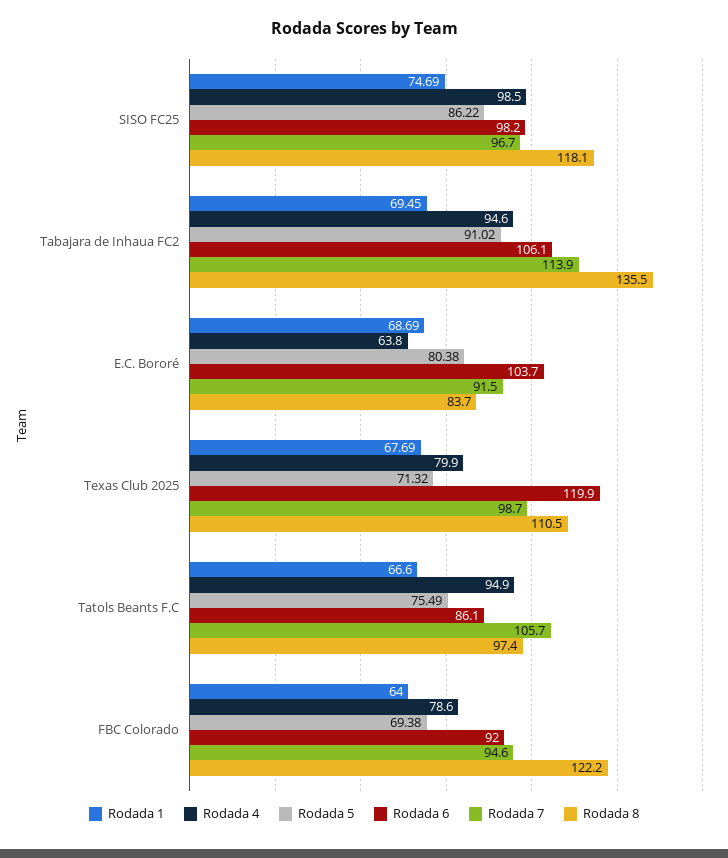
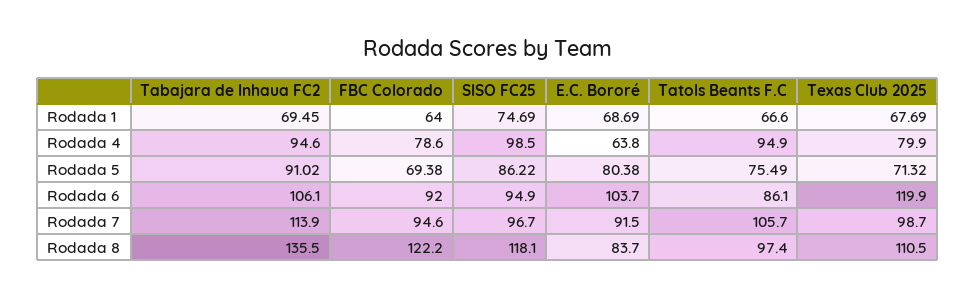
Rodada 6, SISO FC25: 98.2 -> 94.9

